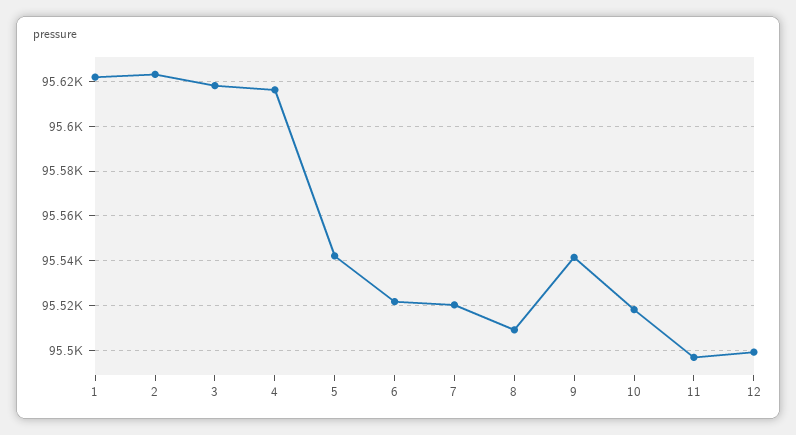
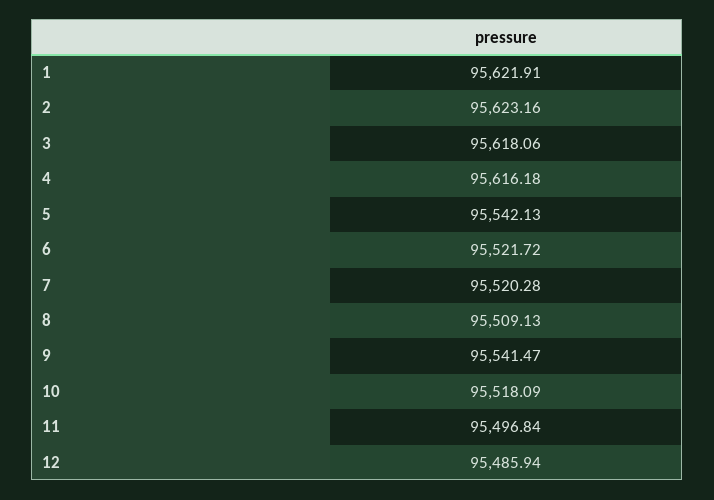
12: 95500 -> 95485.94

